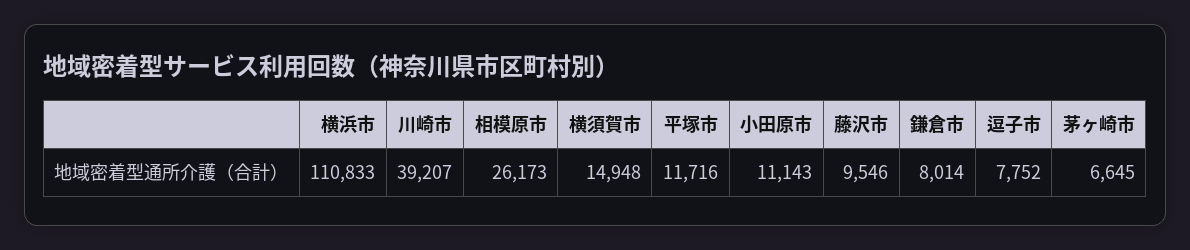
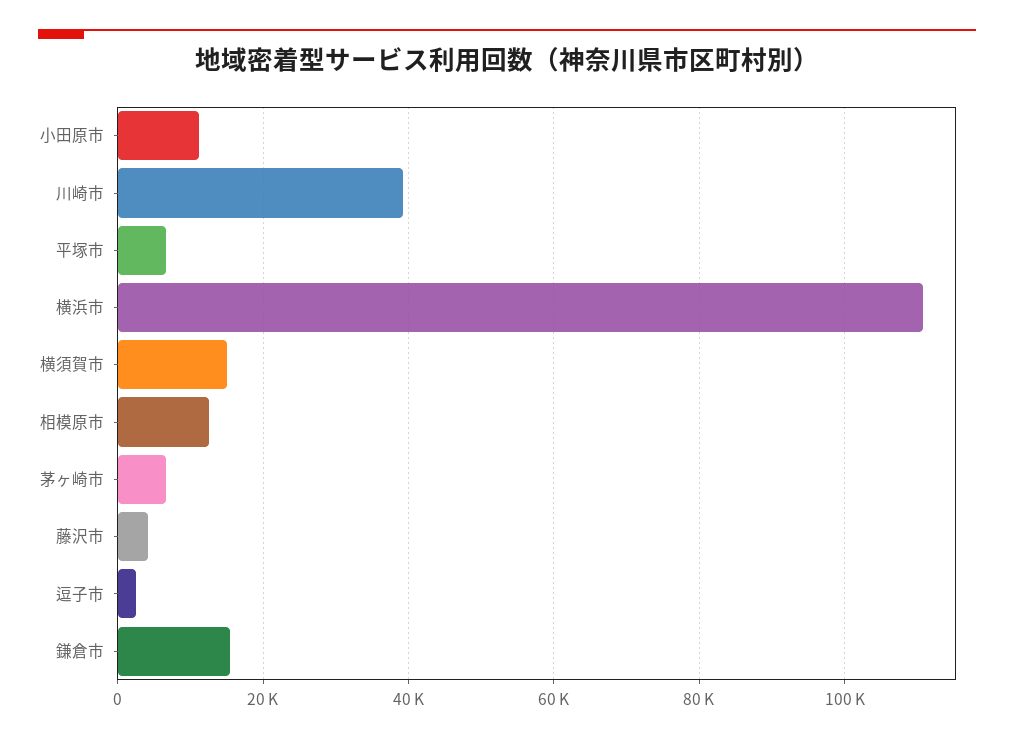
相模原市: 26173 -> 12000
平塚市: 11716 -> 6000
藤沢市: 9546 -> 4000
鎌倉市: 8014 -> 16000
逗子市: 7752 -> 2000

